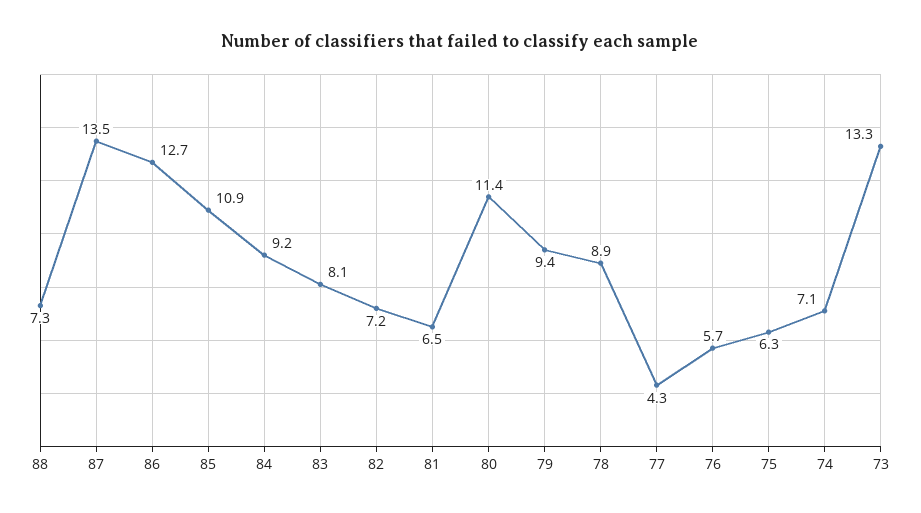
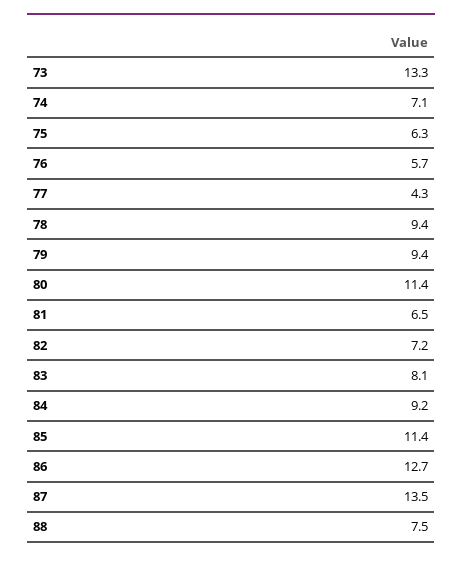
88: 7.3 -> 7.5
85: 10.9 -> 11.4
78: 8.9 -> 9.4

